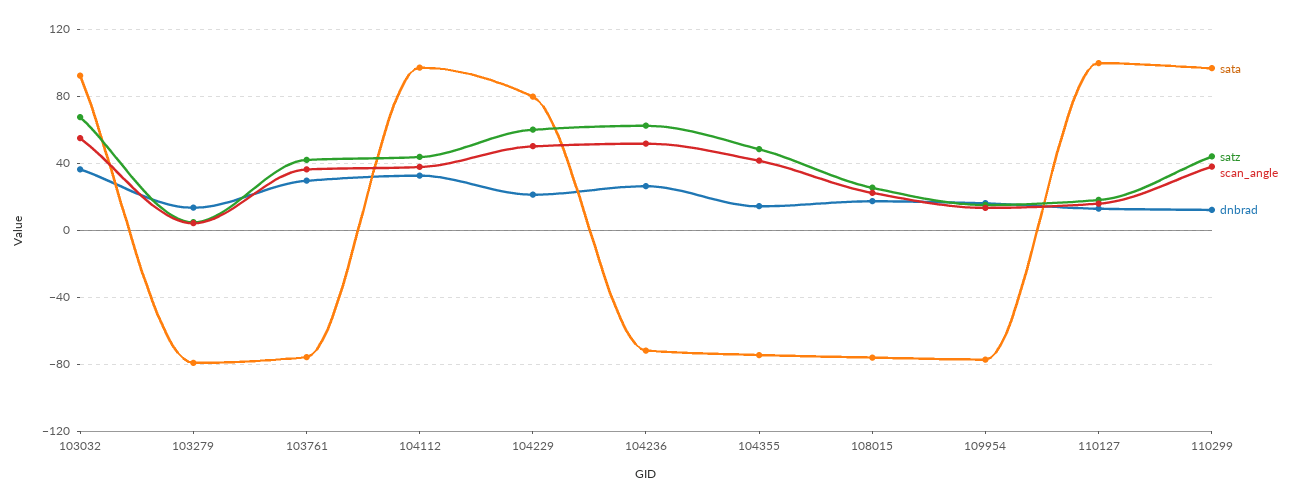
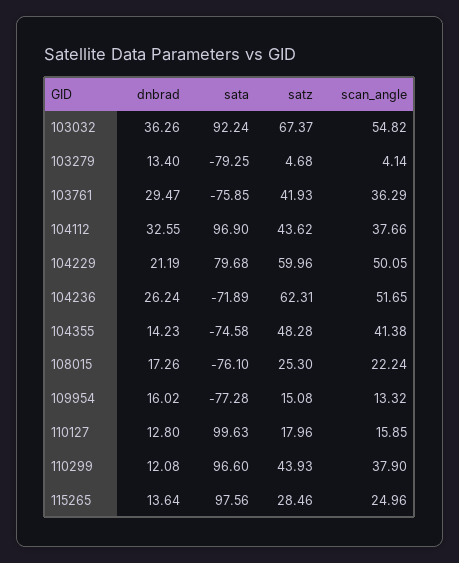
dnbrad, 115265: none -> 13.64
sata, 115265: none -> 97.56
satz, 115265: none -> 28.46
scan_angle, 115265: none -> 24.96

